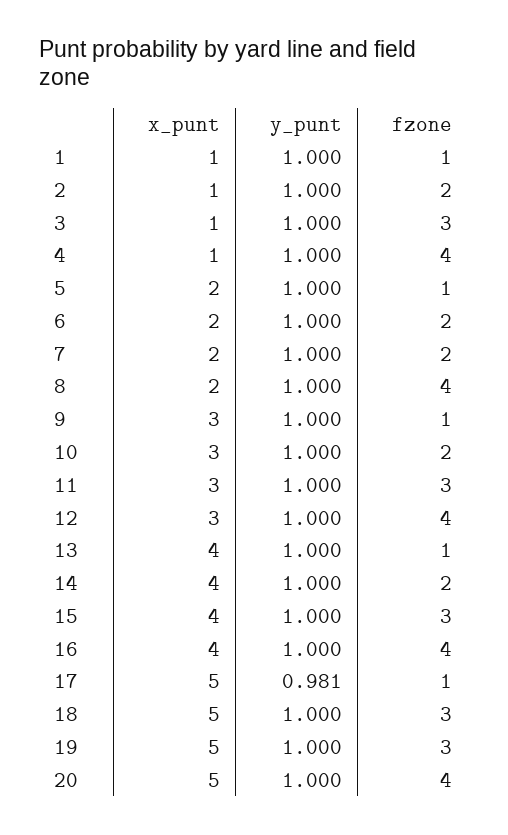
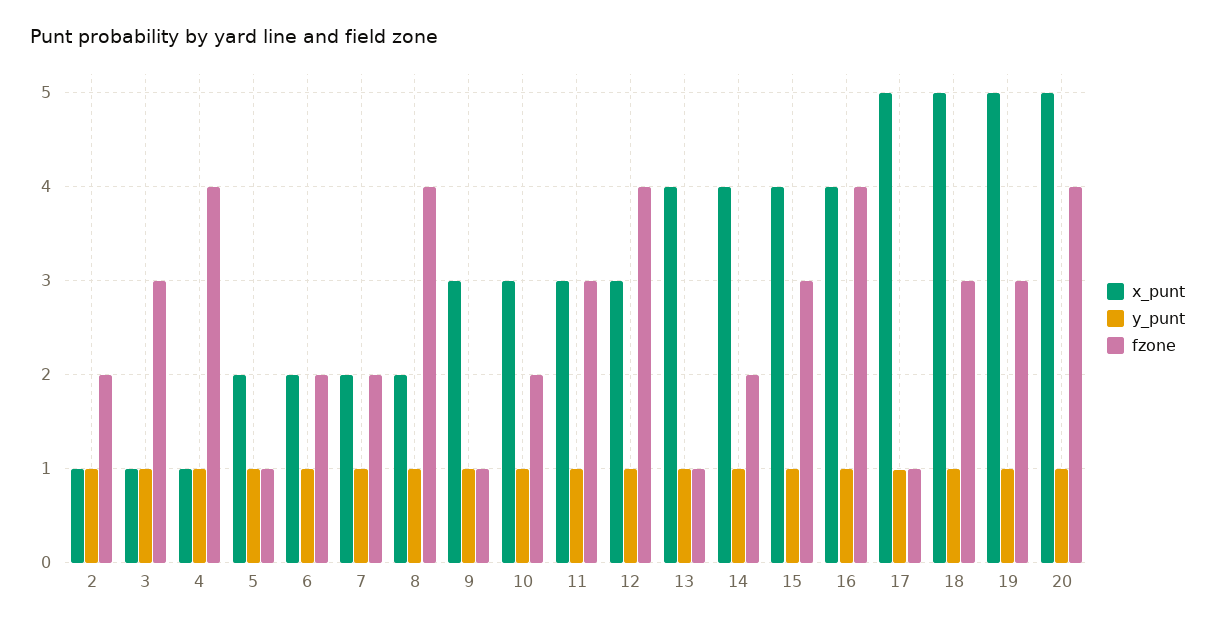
x_punt, 1: 1 -> none
y_punt, 1: 1 -> none
fzone, 1: 1 -> none

